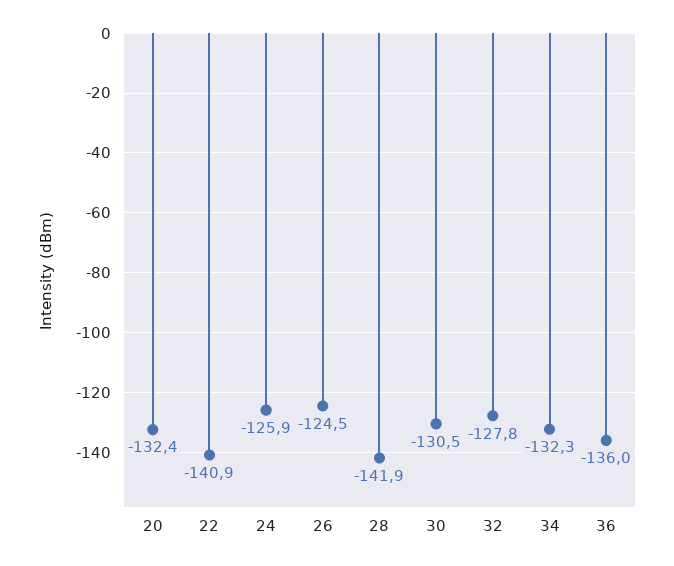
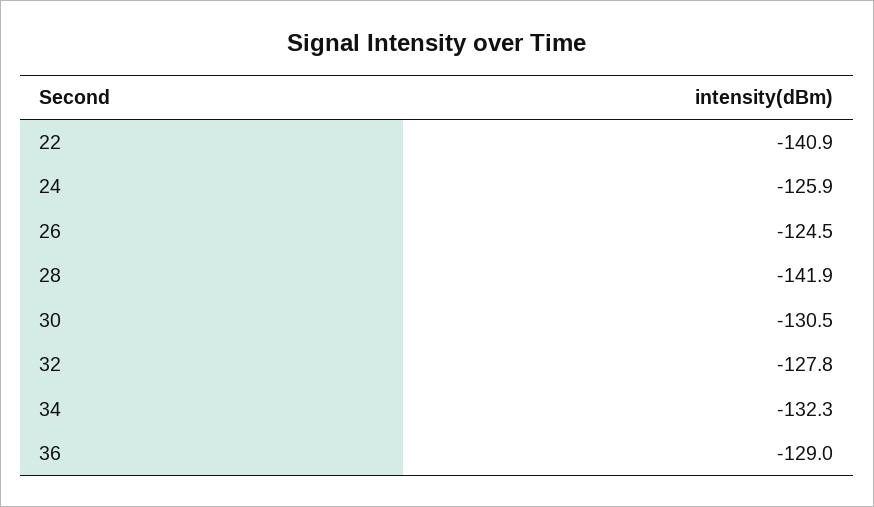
20: -132.4 -> none
36: -136 -> -129

